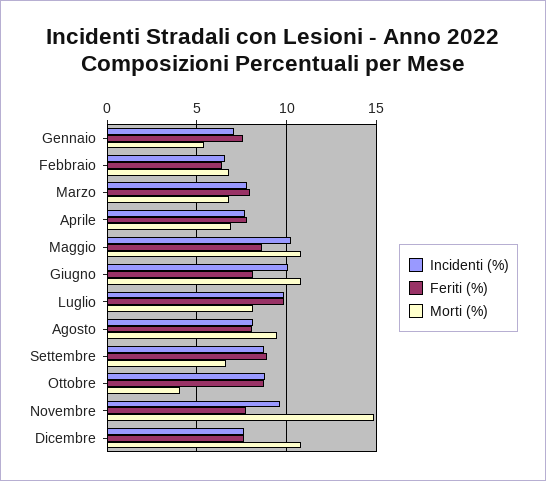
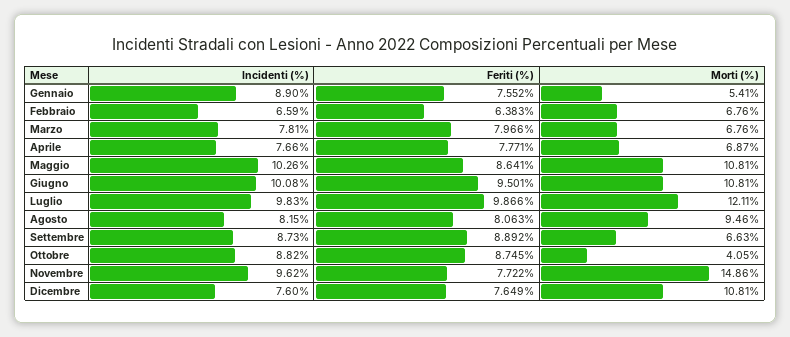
Incidenti (%), Gennaio: 7 -> 8.9
Feriti (%), Giugno: 8 -> 9.501
Morti (%), Luglio: 8 -> 12.11

